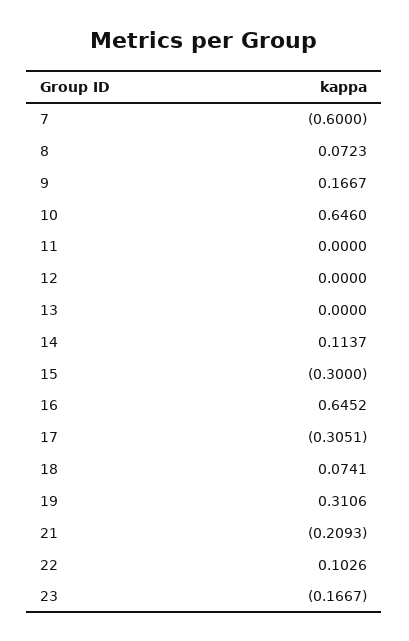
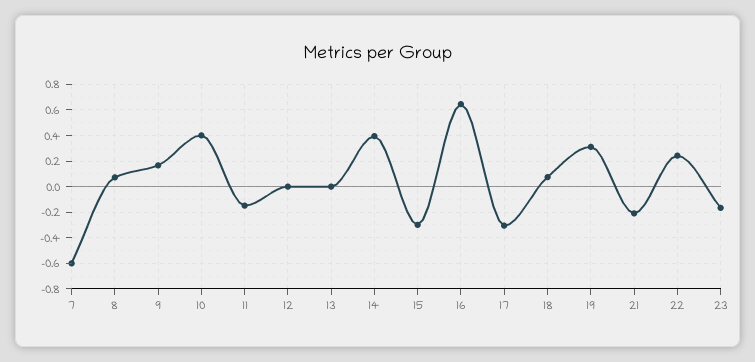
10: 0.646 -> 0.4
11: 0 -> -0.15
14: 0.1137 -> 0.4
22: 0.1026 -> 0.25

